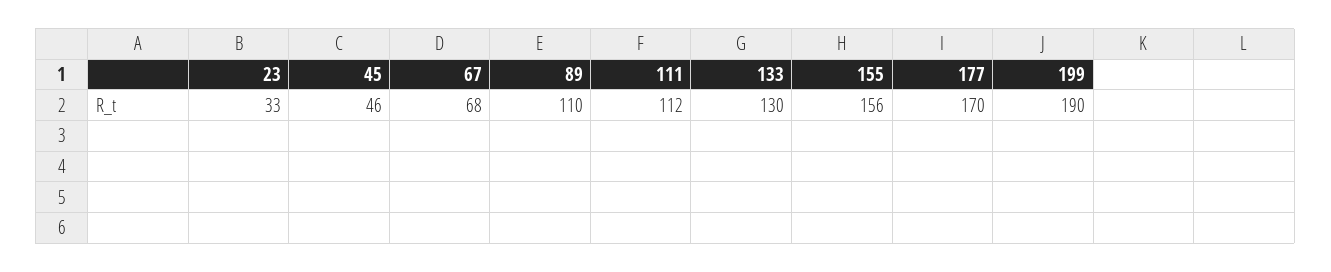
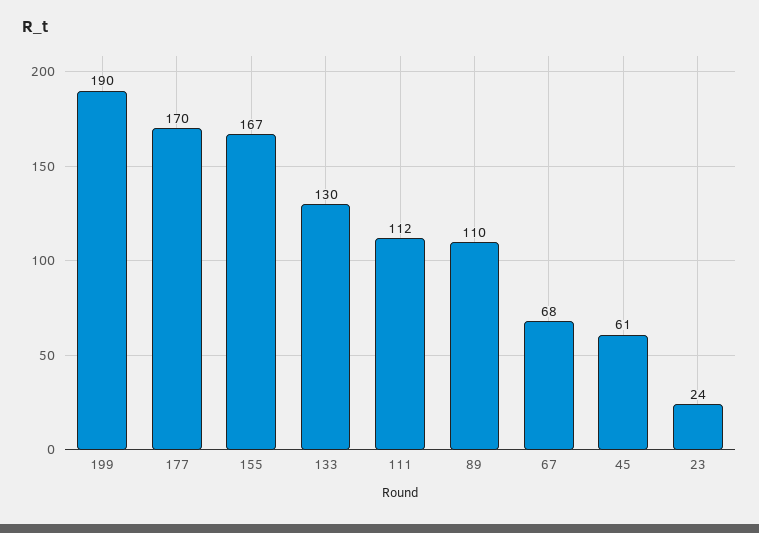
23: 33 -> 24
45: 46 -> 61
155: 156 -> 167

